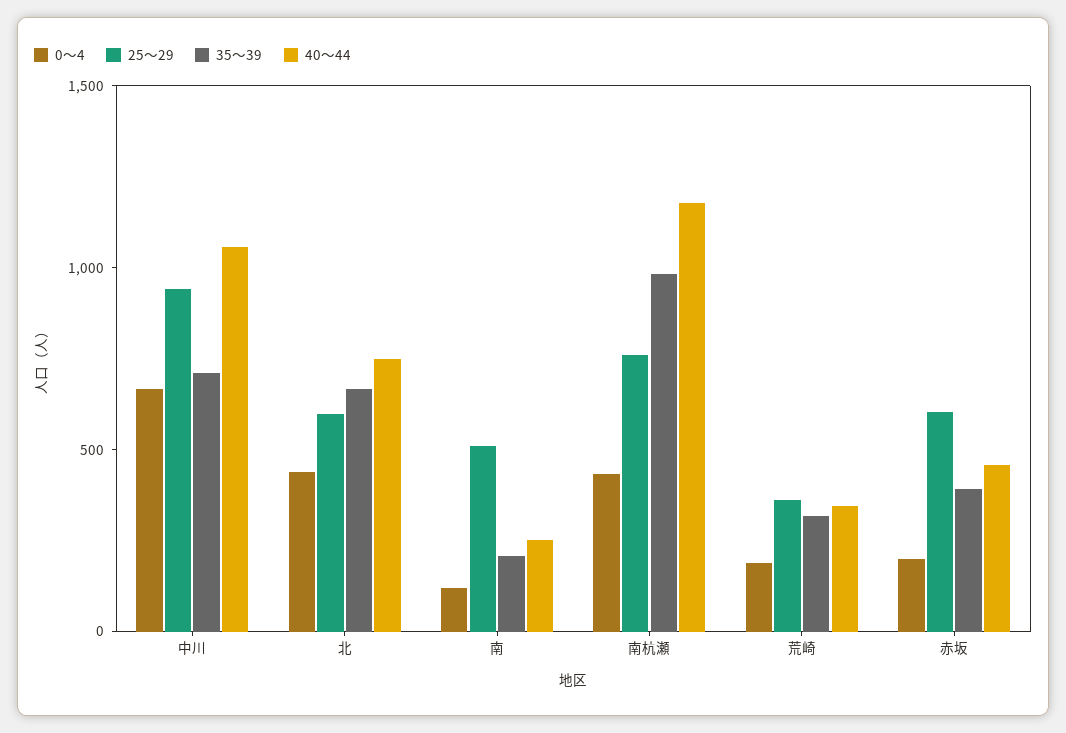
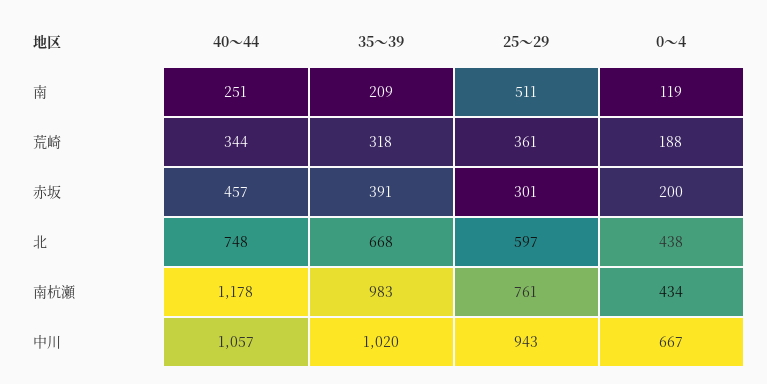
35～39, 中川: 700 -> 1020
25～29, 赤坂: 600 -> 301

